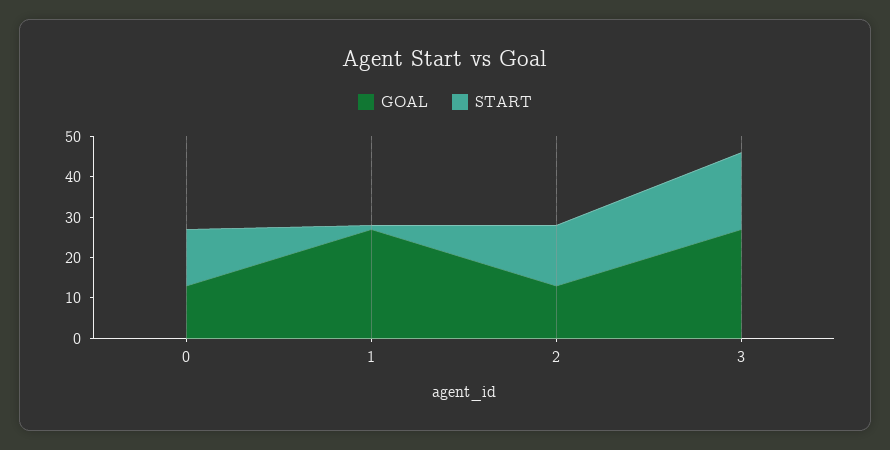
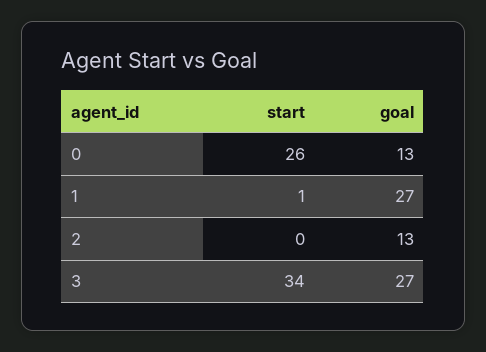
START, 0: 15 -> 26
START, 2: 15 -> 0
START, 3: 20 -> 34

